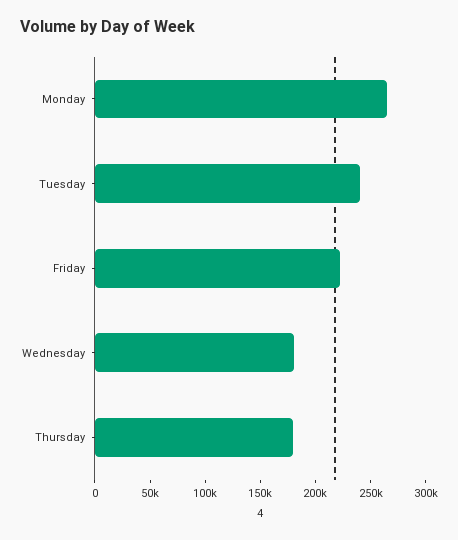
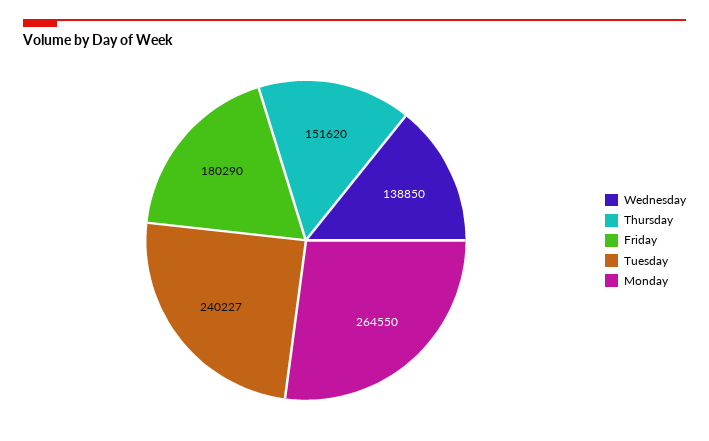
Friday: 220000 -> 180290
Wednesday: 180000 -> 138850
Thursday: 180000 -> 151620

